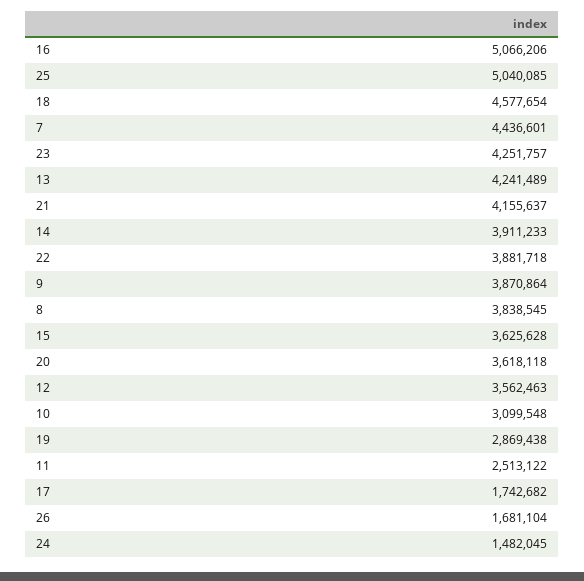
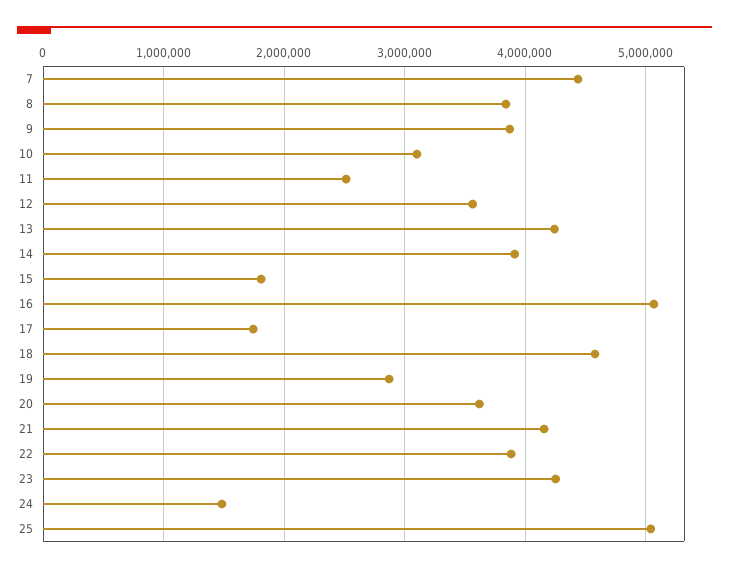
15: 3625628 -> 1800000
26: 1681104 -> none

